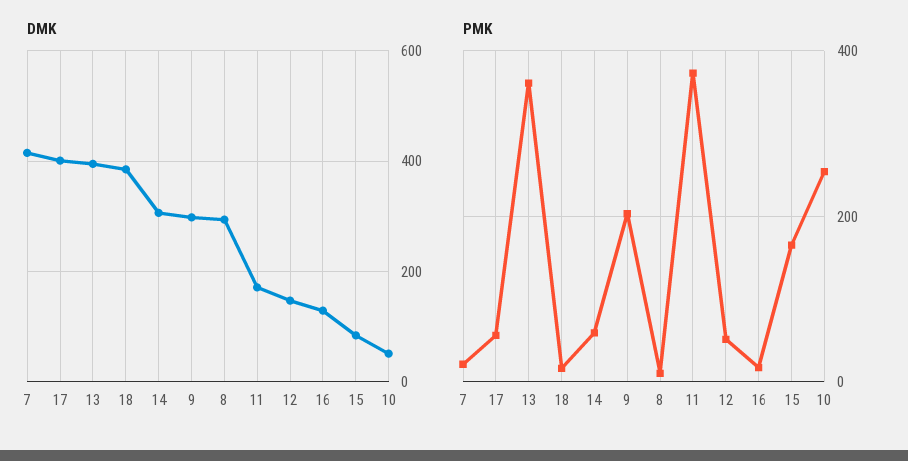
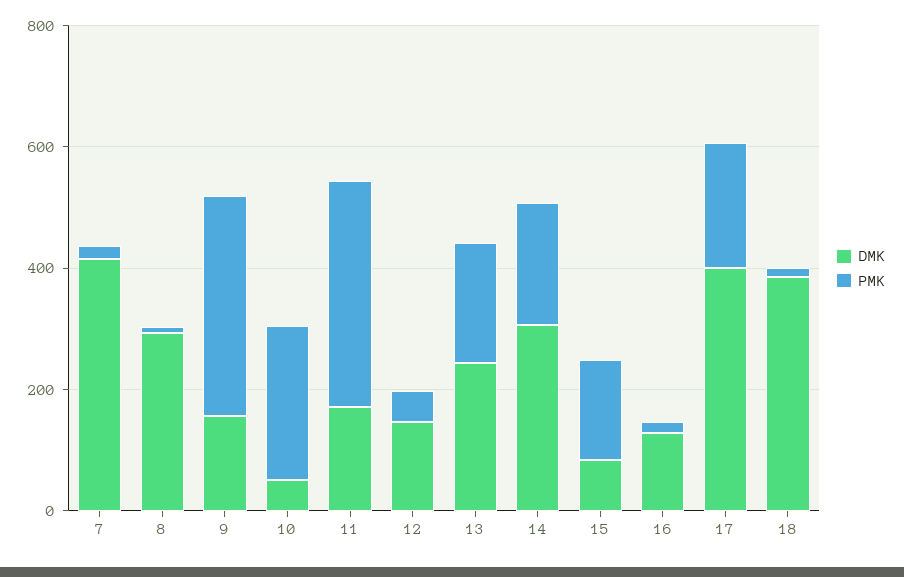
DMK, 13: 400 -> 250
DMK, 9: 300 -> 150
PMK, 17: 60 -> 200
PMK, 13: 360 -> 200
PMK, 14: 60 -> 200
PMK, 9: 200 -> 350

